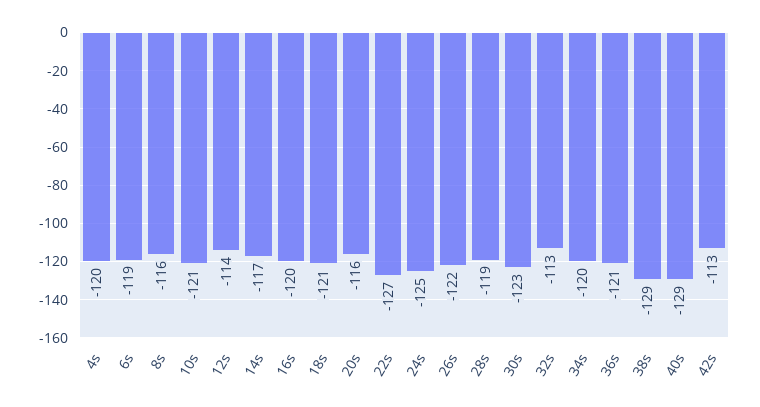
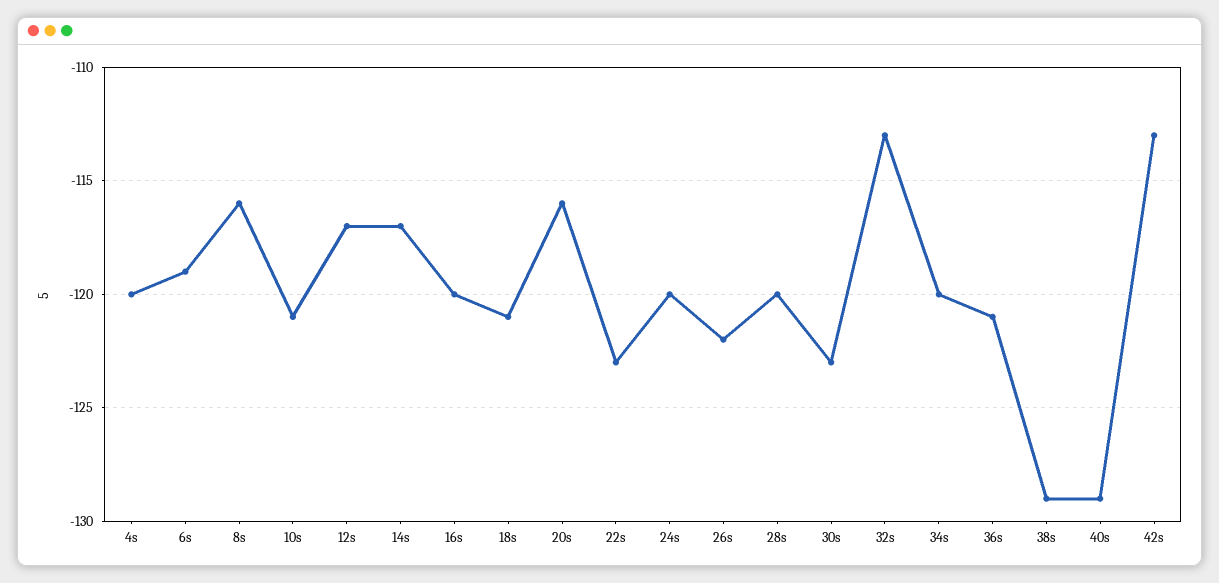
12s: -114 -> -117
22s: -127 -> -123
24s: -125 -> -120
28s: -119 -> -120

